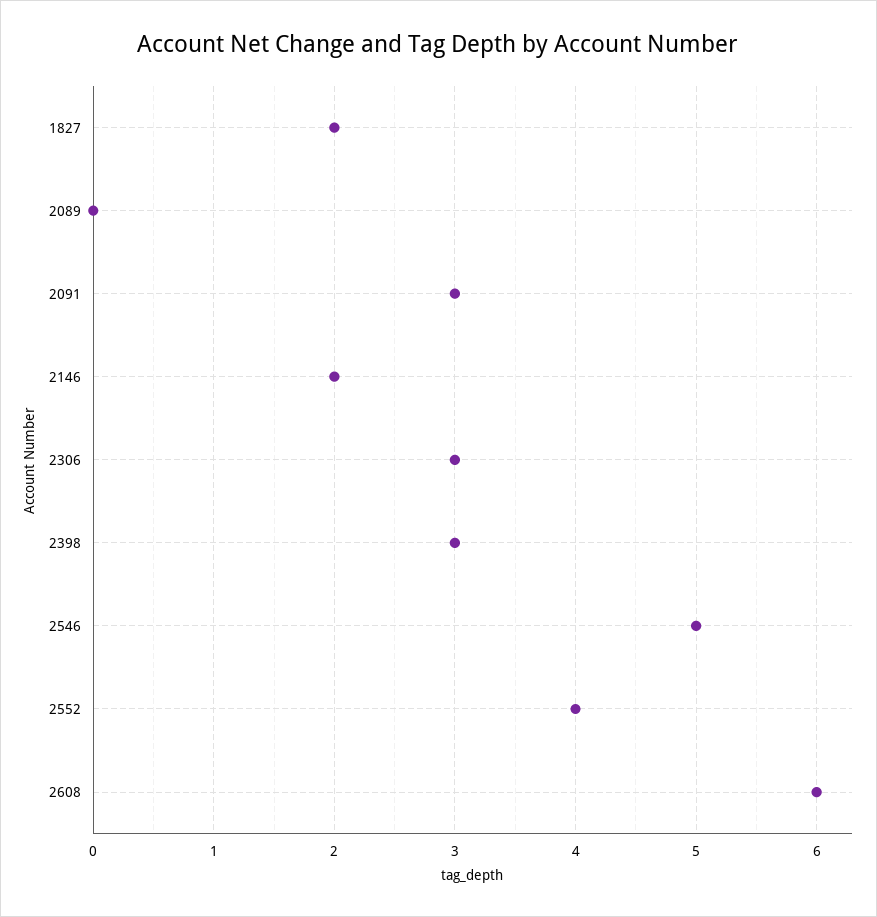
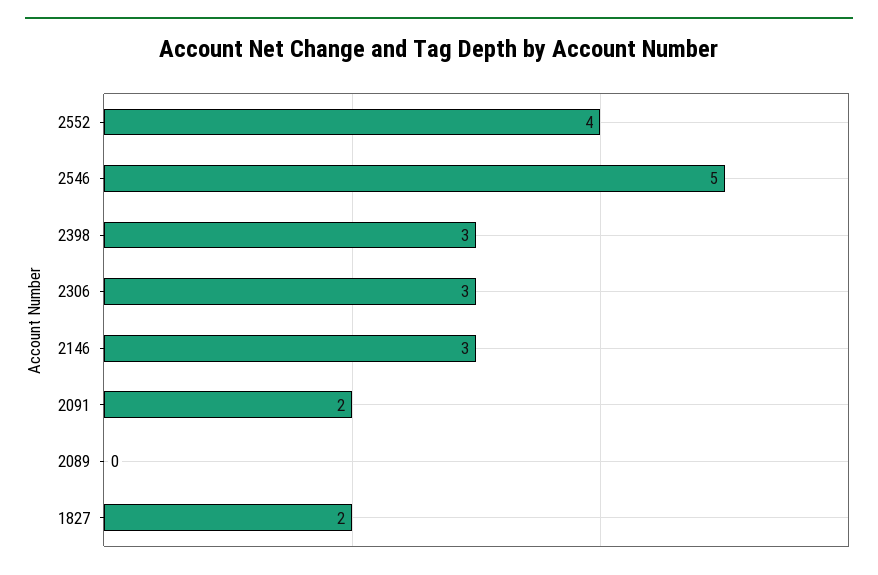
2091: 3 -> 2
2146: 2 -> 3
2608: 6 -> none

